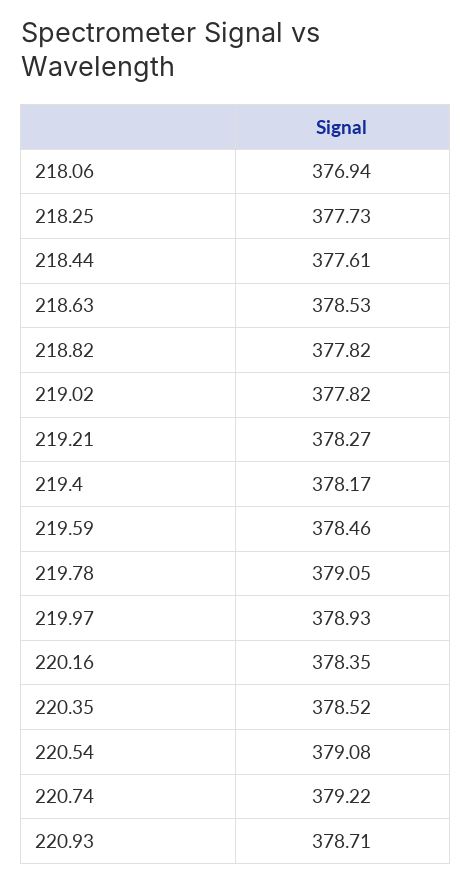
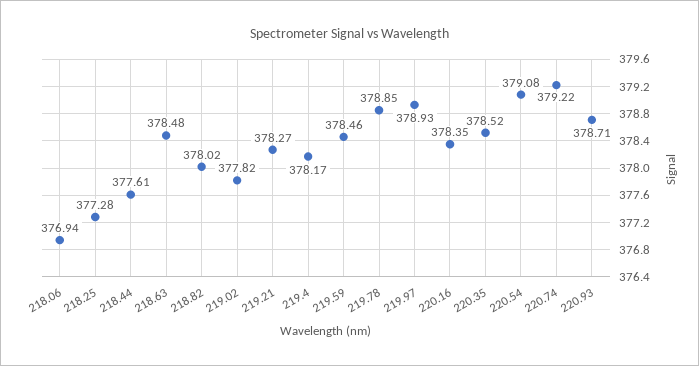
218.25: 377.73 -> 377.28
218.63: 378.53 -> 378.48
218.82: 377.82 -> 378.02
219.78: 379.05 -> 378.85

